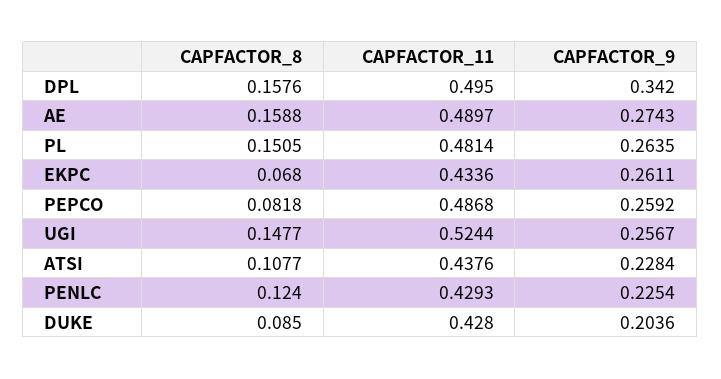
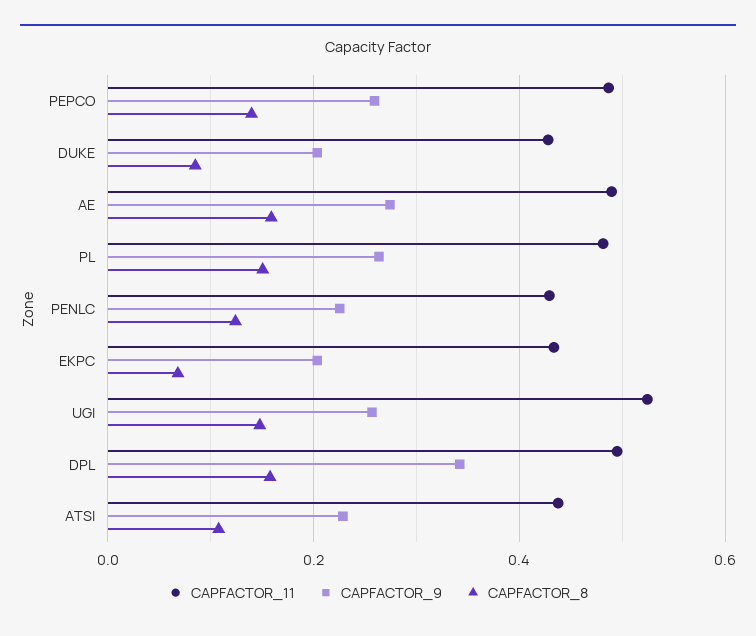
CAPFACTOR_9, EKPC: 0.2611 -> 0.2
CAPFACTOR_8, PEPCO: 0.0818 -> 0.14

